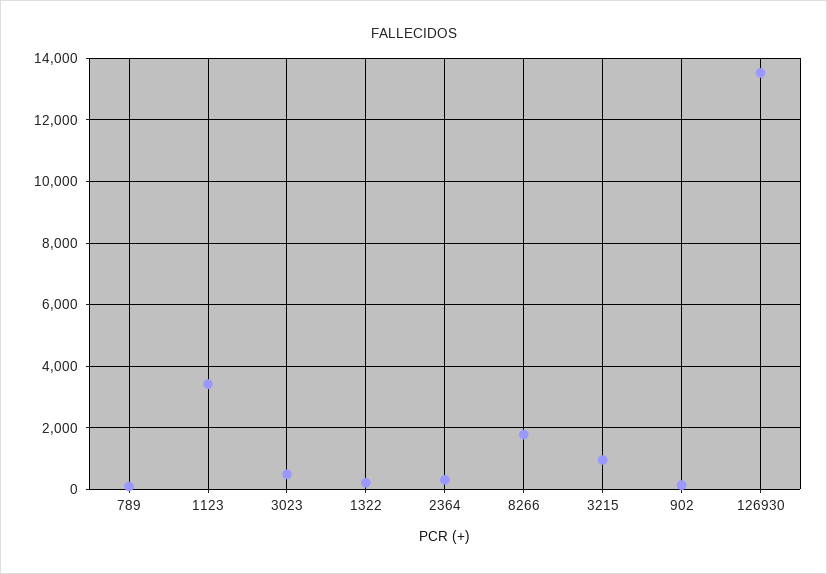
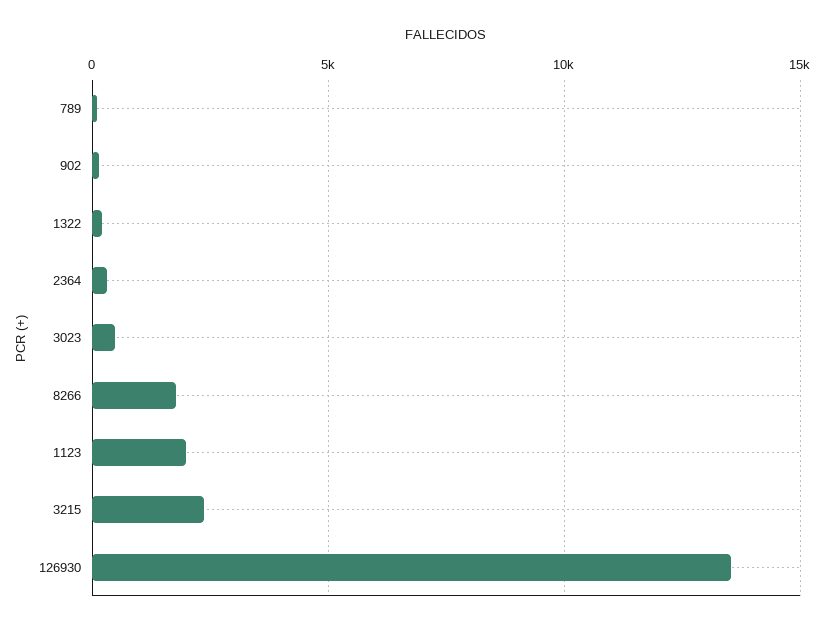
1123: 3400 -> 2000
3215: 1000 -> 2500

